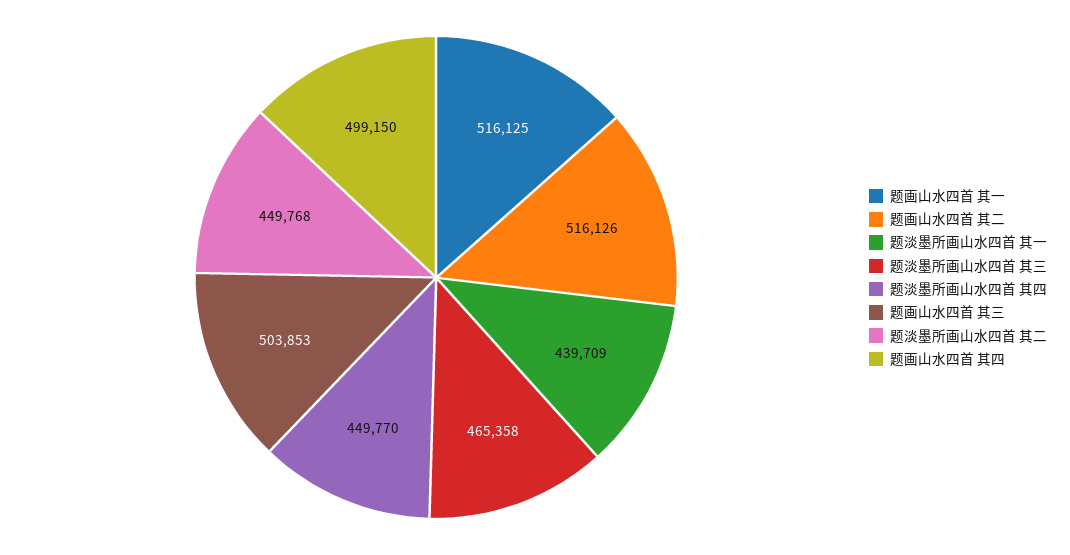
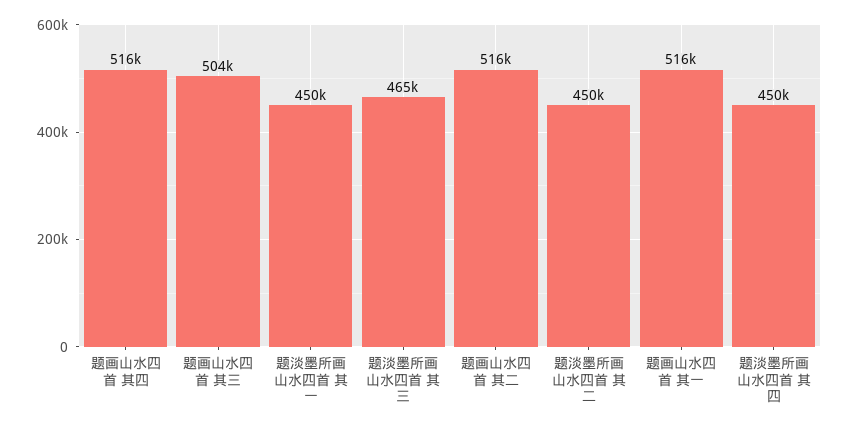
题淡墨所画山水四首 其一: 439709 -> 450000
题画山水四首 其四: 499150 -> 516000

